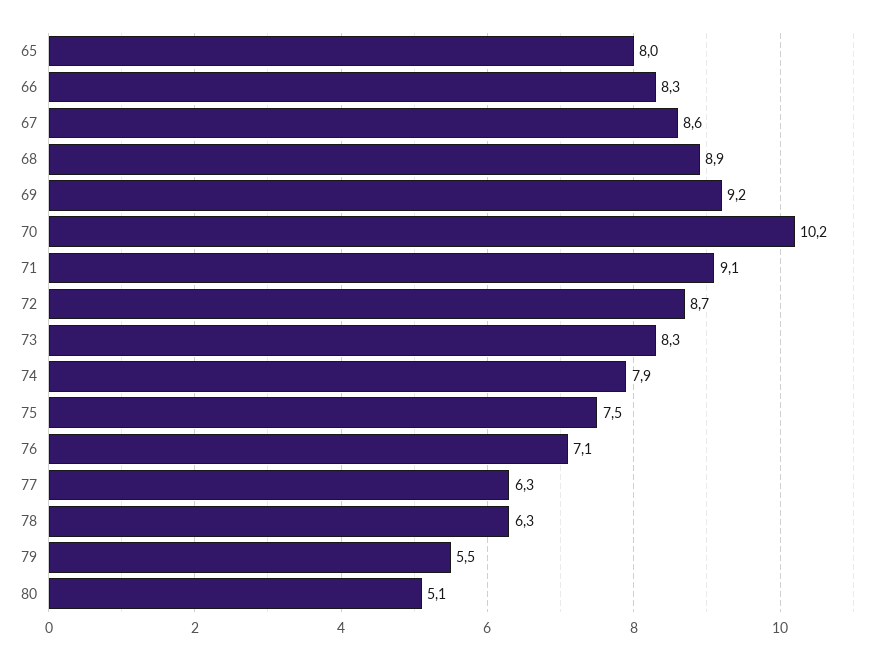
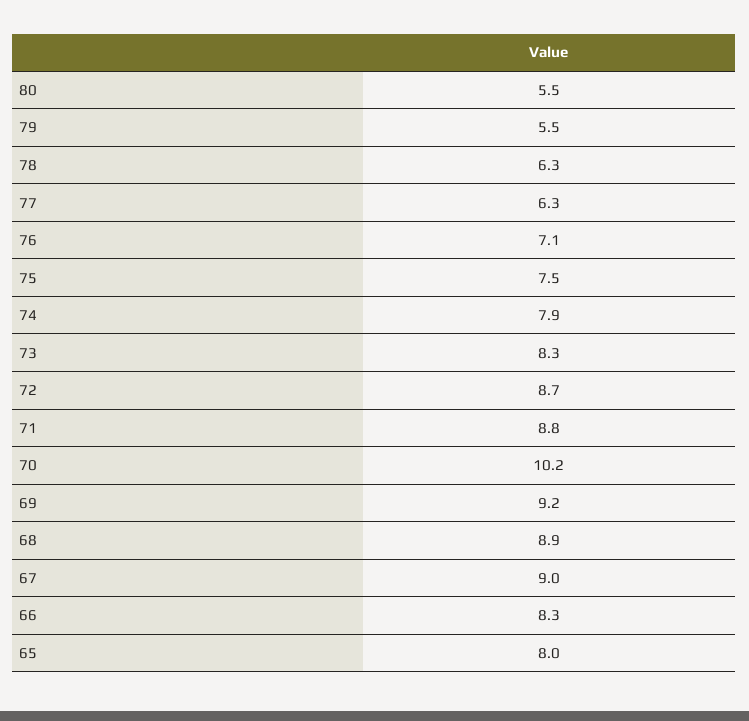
67: 8.6 -> 9
71: 9.1 -> 8.8
80: 5.1 -> 5.5

